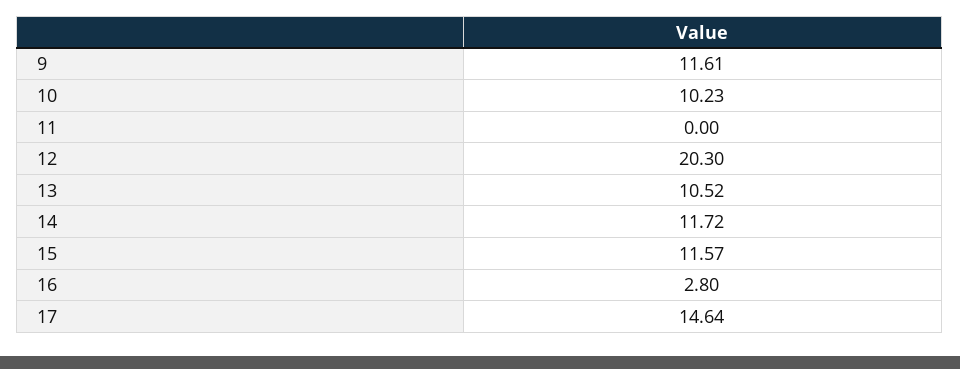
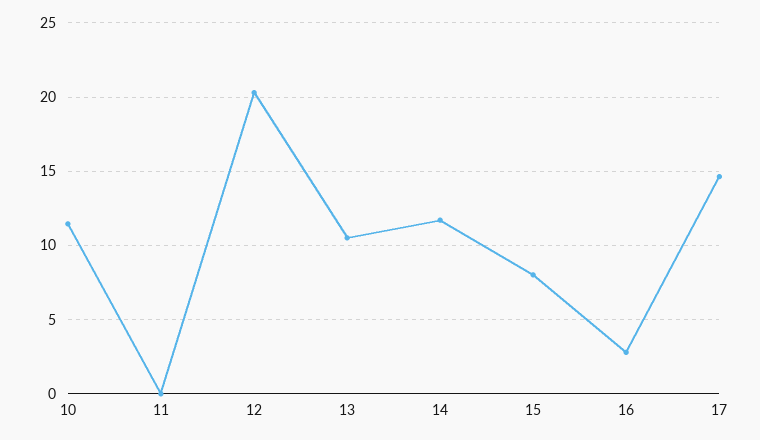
9: 11.61 -> none
10: 10.23 -> 11.5
15: 11.57 -> 8

